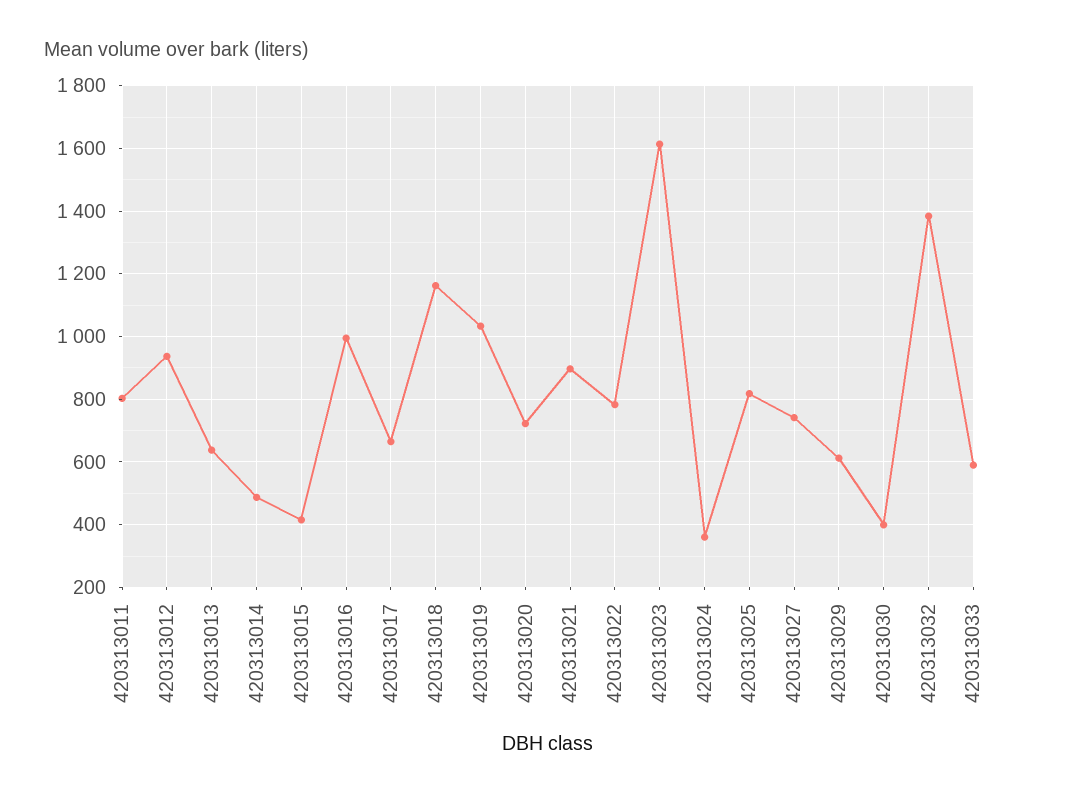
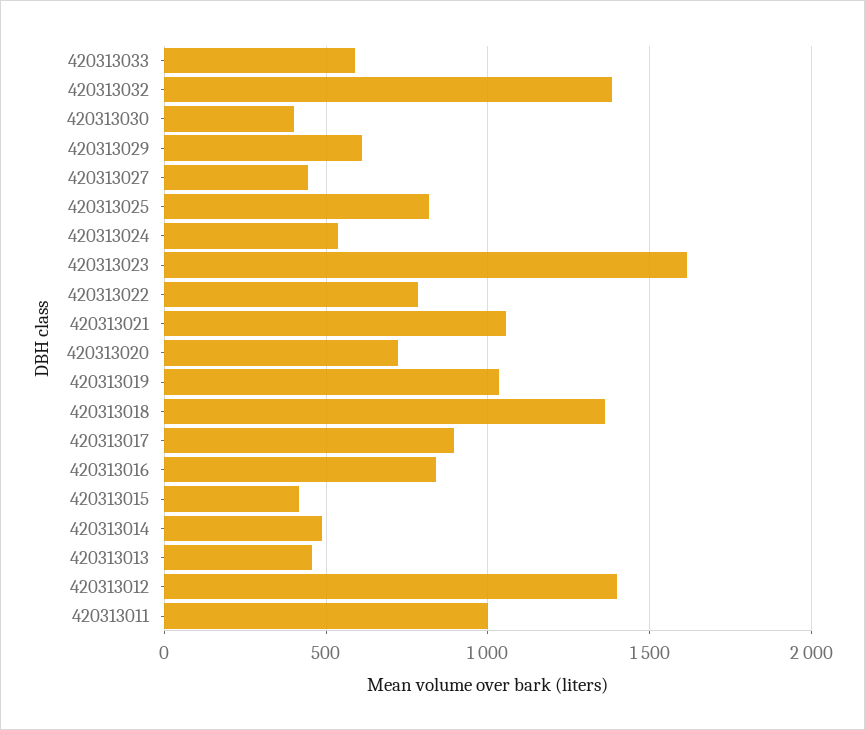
420313011: 800 -> 1000
420313012: 940 -> 1400
420313013: 640 -> 450
420313016: 1000 -> 850
420313017: 660 -> 900
420313018: 1160 -> 1350
420313021: 900 -> 1050
420313024: 360 -> 550
420313027: 740 -> 450

